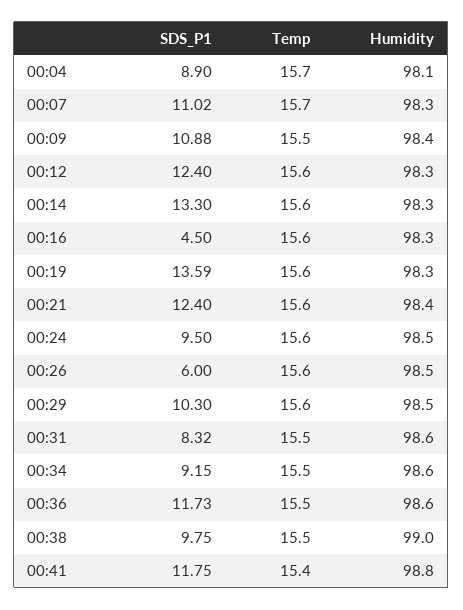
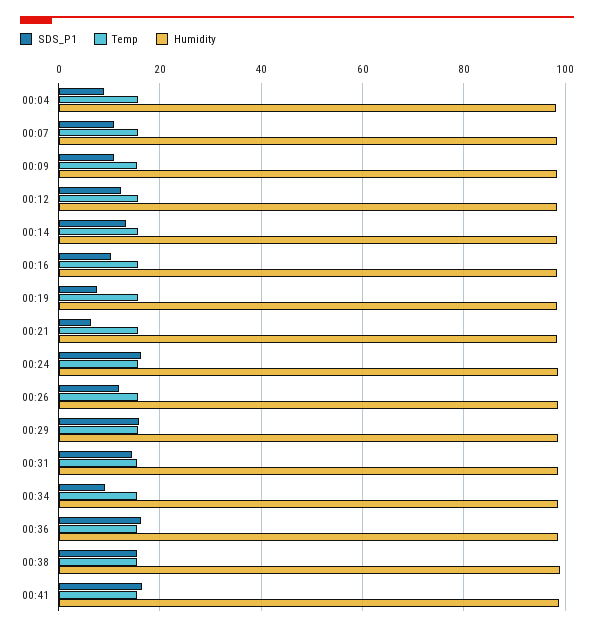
SDS_P1, 00:16: 4.5 -> 10
SDS_P1, 00:19: 13.59 -> 8
SDS_P1, 00:21: 12.4 -> 6
SDS_P1, 00:24: 9.5 -> 16
SDS_P1, 00:26: 6 -> 12
SDS_P1, 00:29: 10.3 -> 16
SDS_P1, 00:31: 8.32 -> 14
SDS_P1, 00:36: 11.73 -> 16
SDS_P1, 00:38: 9.75 -> 16
SDS_P1, 00:41: 11.75 -> 16

